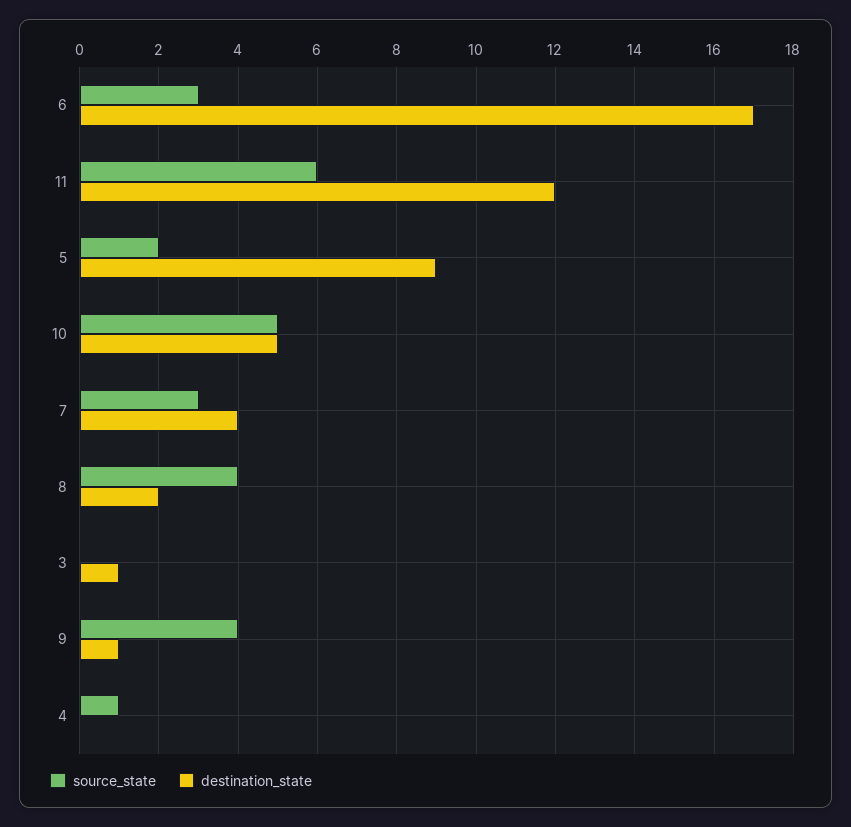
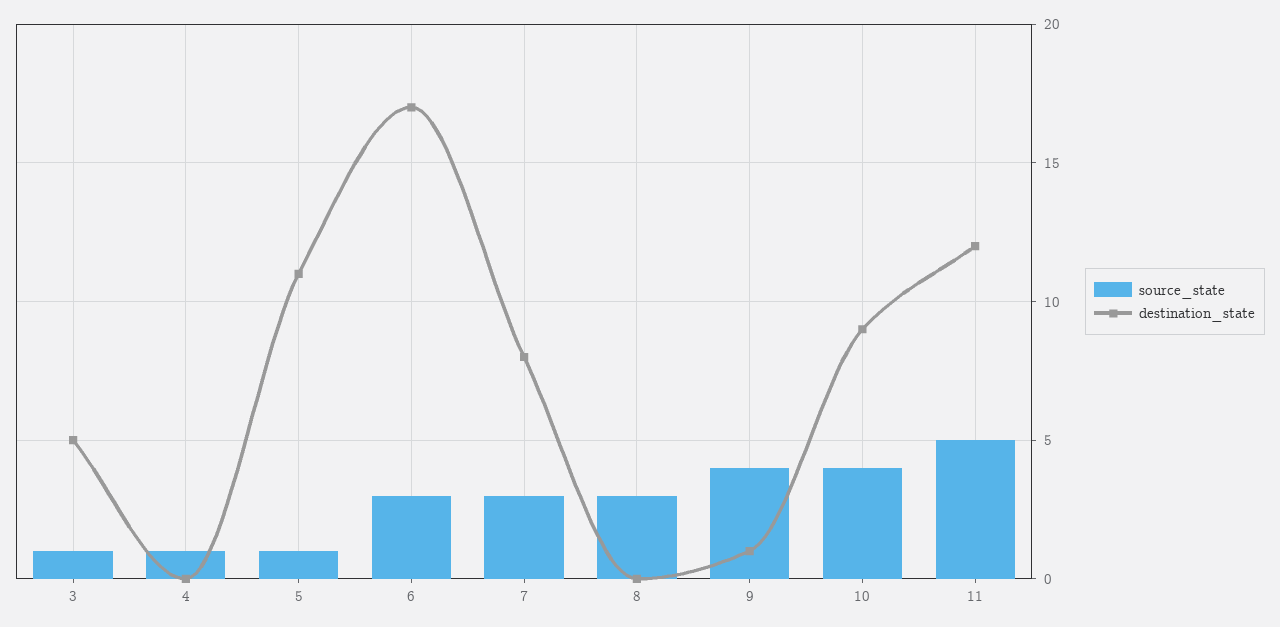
source_state, 11: 6 -> 5
source_state, 5: 2 -> 1
destination_state, 5: 9 -> 11
source_state, 10: 5 -> 4
destination_state, 10: 5 -> 9
destination_state, 7: 4 -> 8
source_state, 8: 4 -> 3
destination_state, 8: 2 -> 0
source_state, 3: 0 -> 1
destination_state, 3: 1 -> 5

